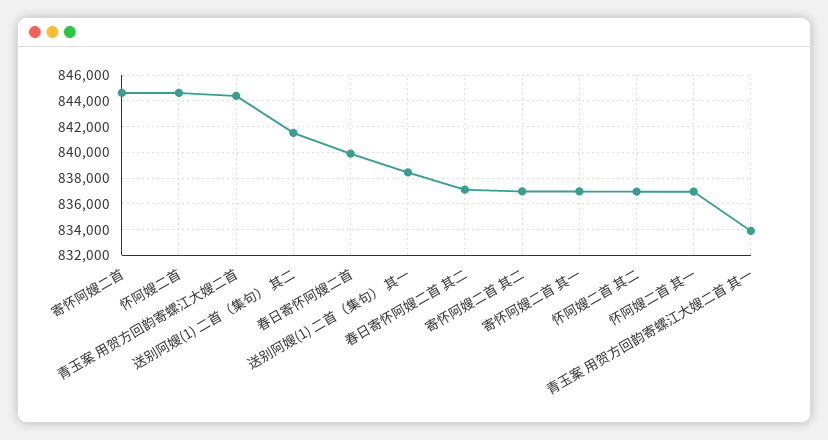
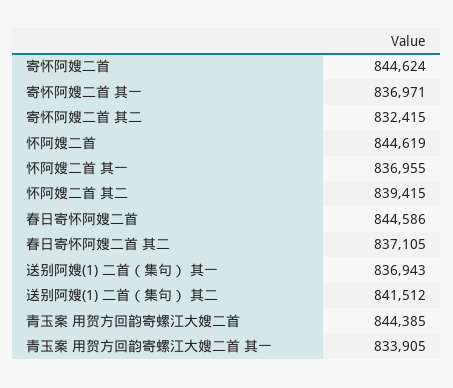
春日寄怀阿嫂二首: 840000 -> 844586
送别阿嫂(1) 二首（集句） 其一: 838500 -> 836943
寄怀阿嫂二首 其二: 837000 -> 832415
怀阿嫂二首 其二: 837000 -> 839415

